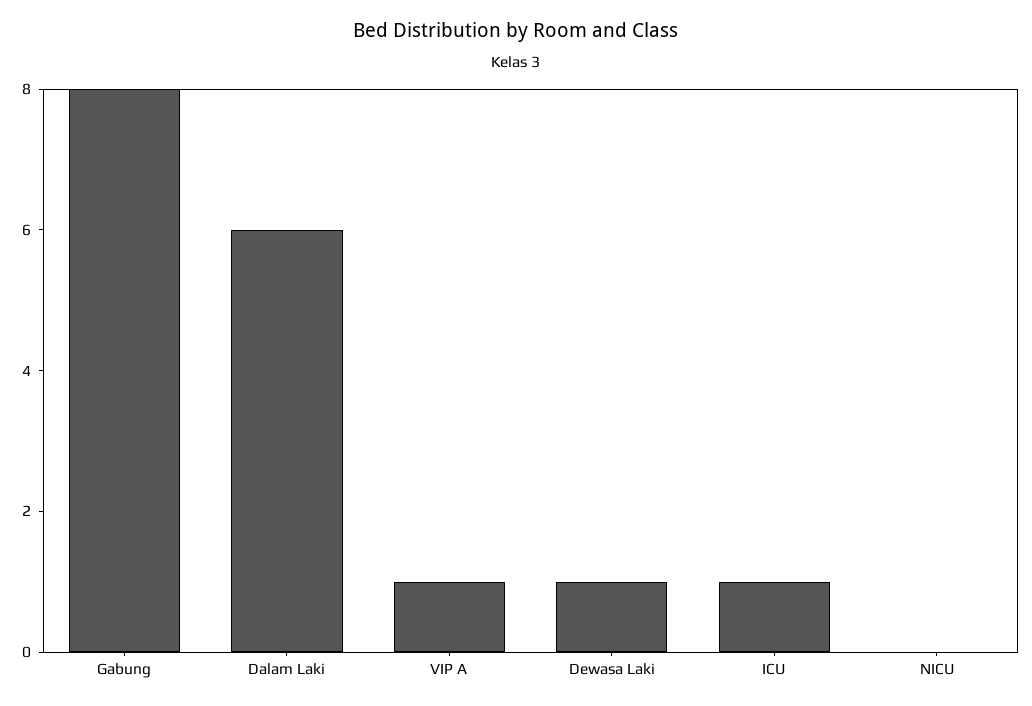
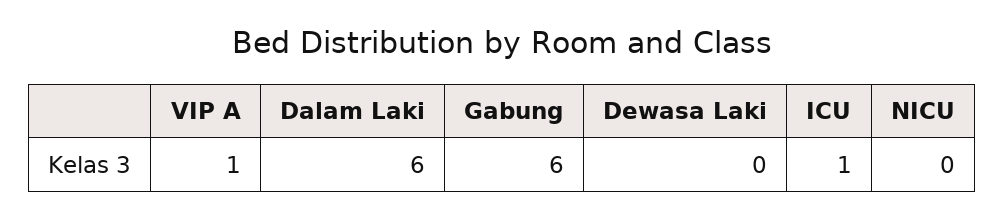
Gabung: 8 -> 6
Dewasa Laki: 1 -> 0

